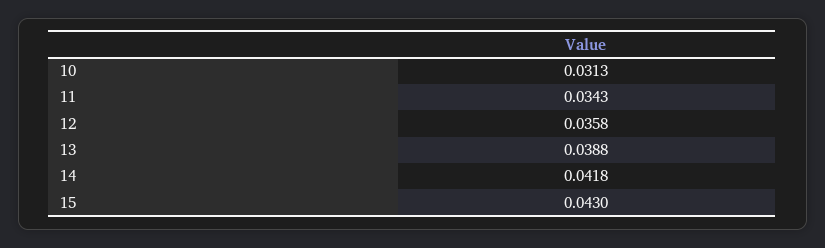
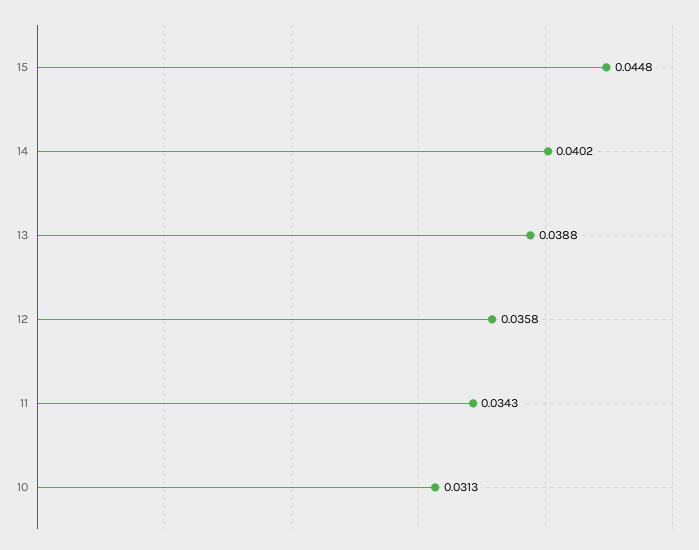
14: 0.0418 -> 0.0402
15: 0.043 -> 0.0448

